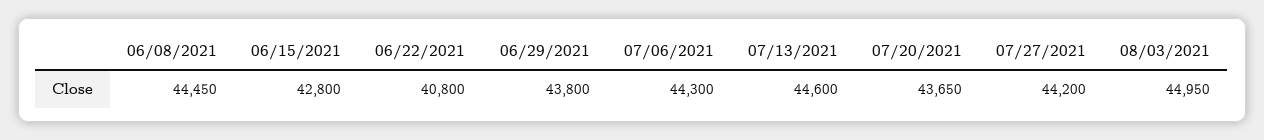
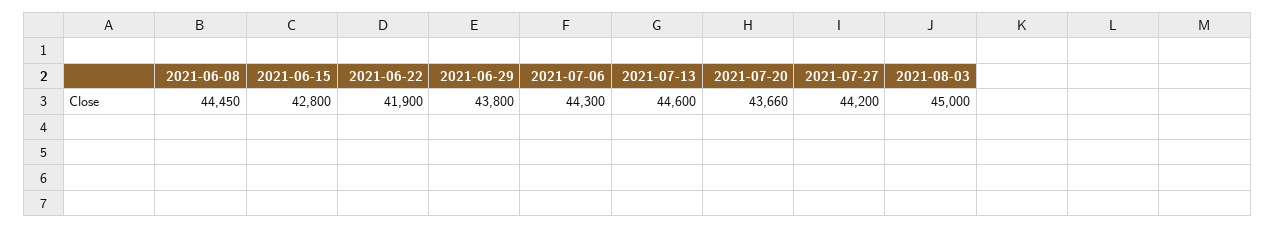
06/22/2021: 40800 -> 41900
07/20/2021: 43650 -> 43660
08/03/2021: 44950 -> 45000

